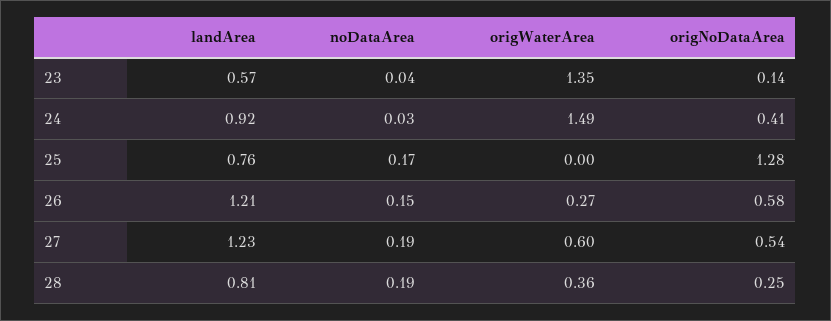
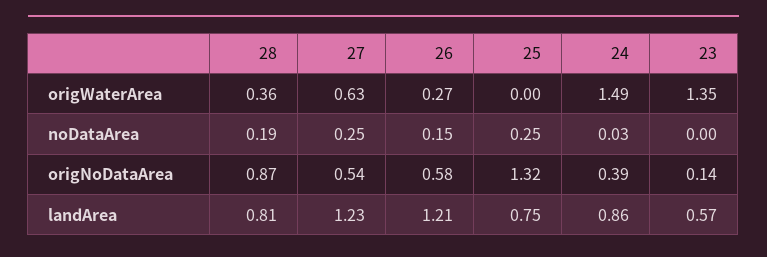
noDataArea, 23: 0.04 -> 0
landArea, 24: 0.92 -> 0.86
origNoDataArea, 24: 0.41 -> 0.39
landArea, 25: 0.76 -> 0.75
noDataArea, 25: 0.17 -> 0.25
origNoDataArea, 25: 1.28 -> 1.32
noDataArea, 27: 0.19 -> 0.25
origWaterArea, 27: 0.6 -> 0.63
origNoDataArea, 28: 0.25 -> 0.87

